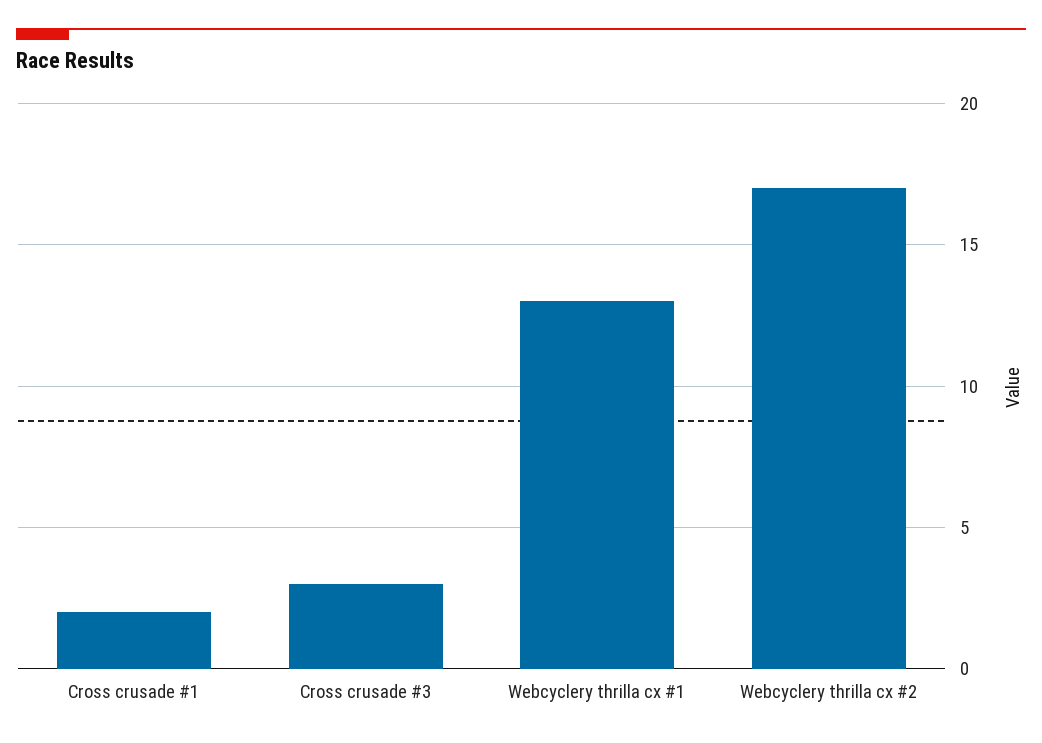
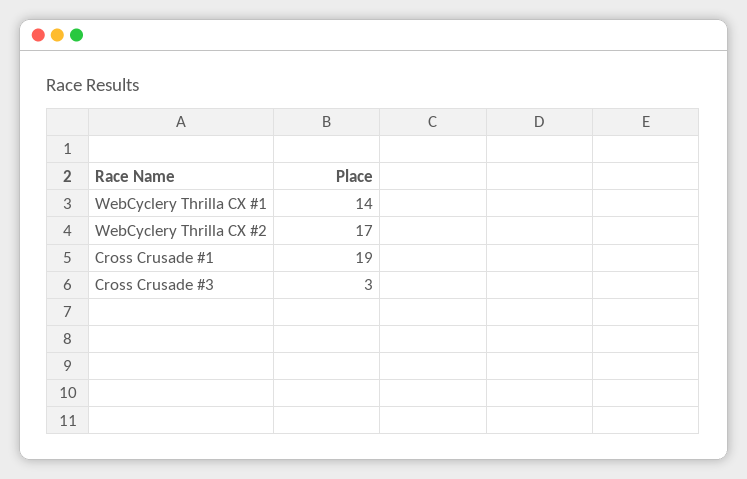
Cross crusade #1: 2 -> 19
Webcyclery thrilla cx #1: 13 -> 14

